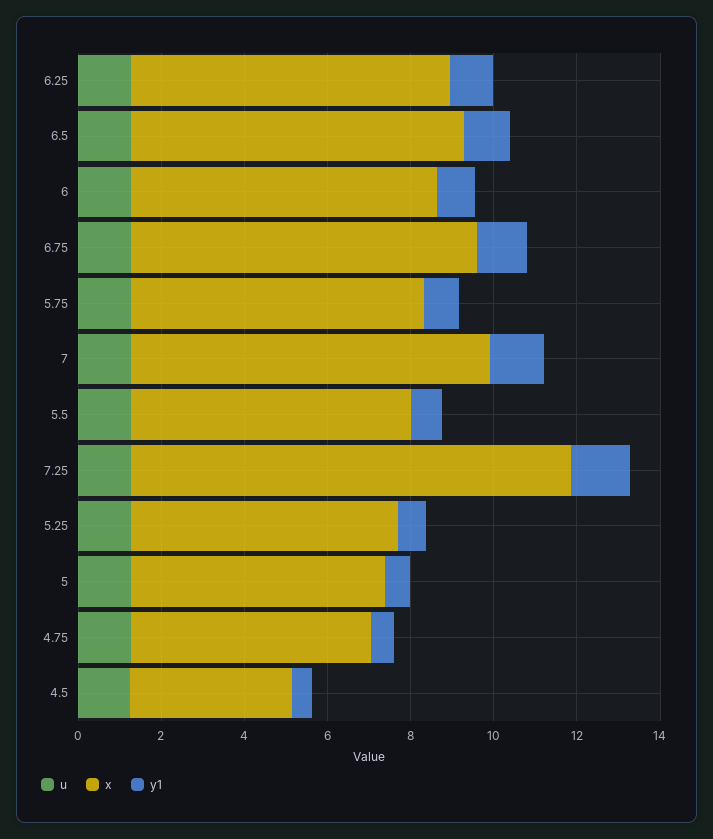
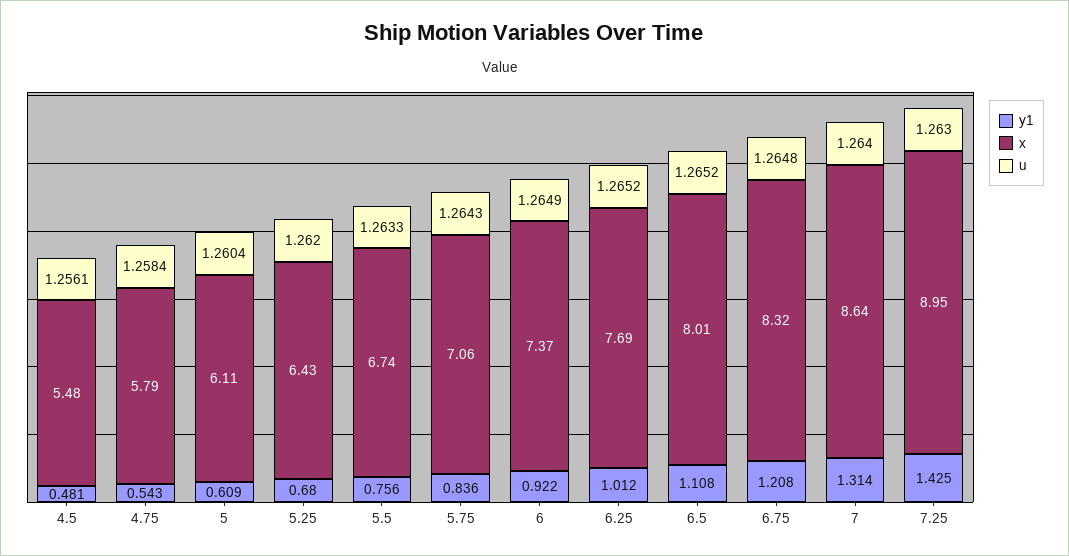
x, 7.25: 10.5 -> 8.95
x, 4.5: 4 -> 5.48

